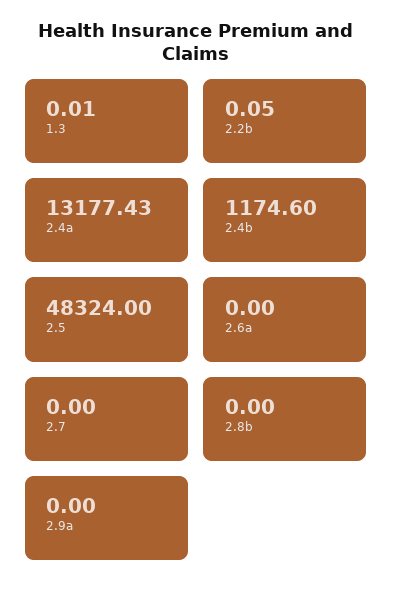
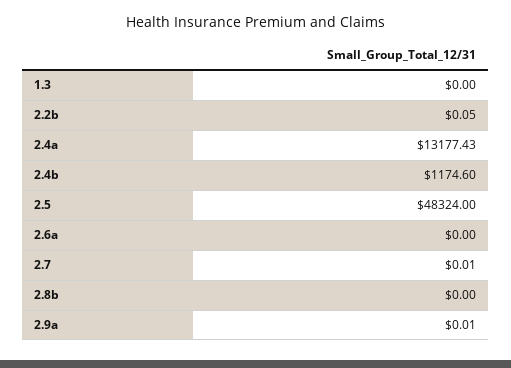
1.3: 0.01 -> 0
2.7: 0 -> 0.01
2.9a: 0 -> 0.01

